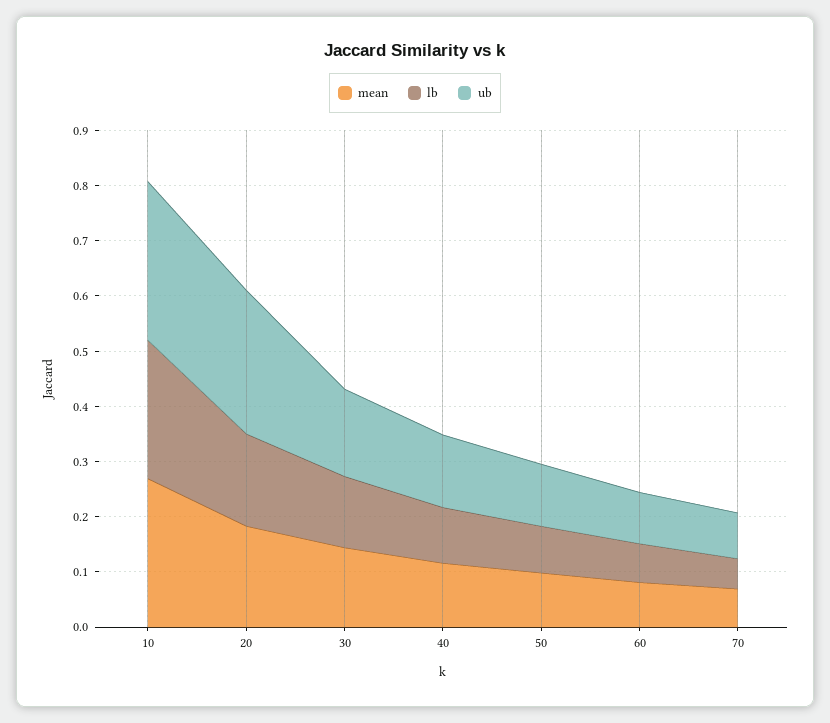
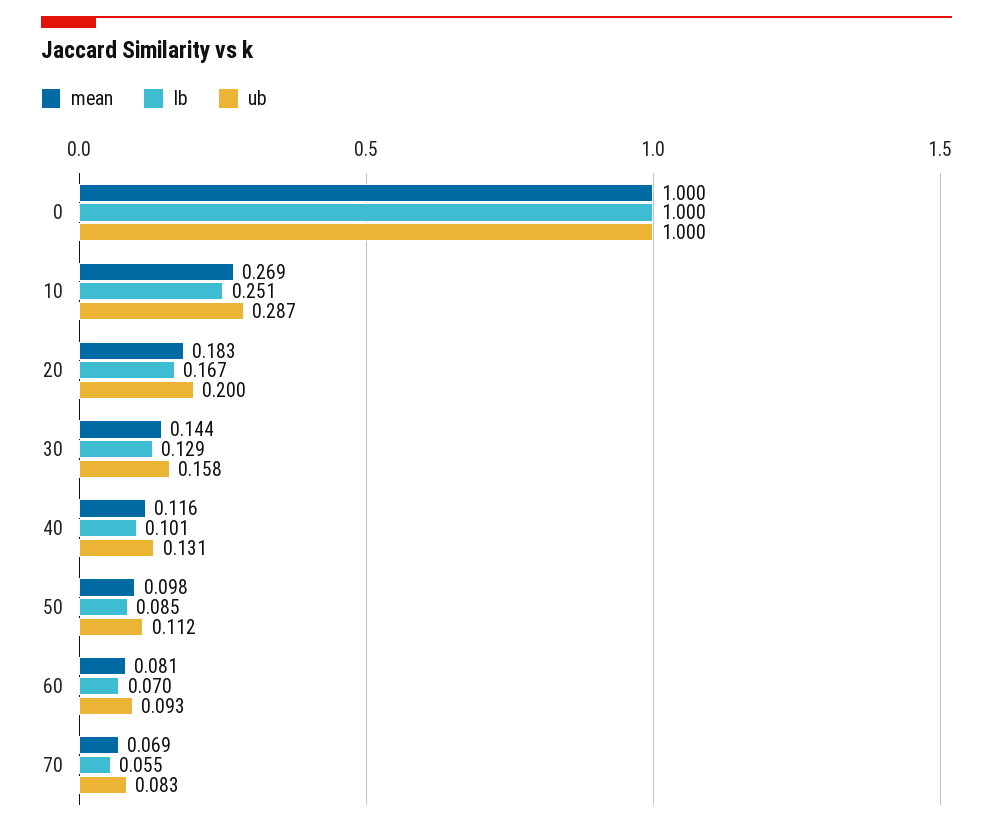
ub, 20: 0.26 -> 0.2
mean, 0: none -> 1
lb, 0: none -> 1
ub, 0: none -> 1

